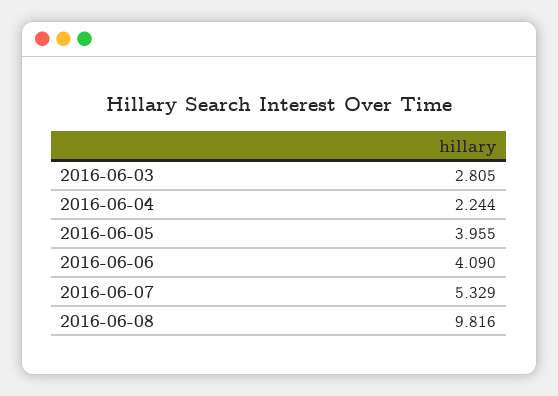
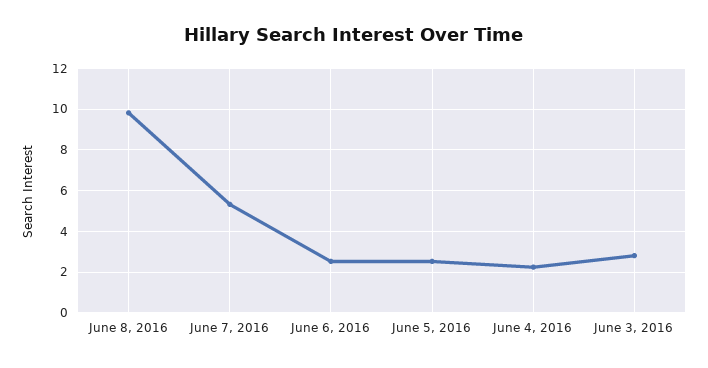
2016-06-05: 3.955 -> 2.5
2016-06-06: 4.09 -> 2.5

